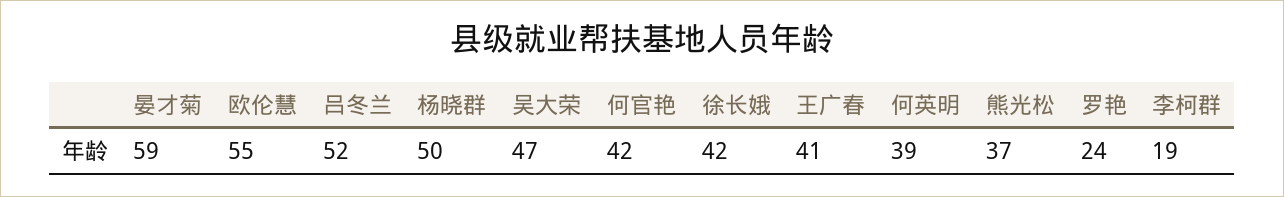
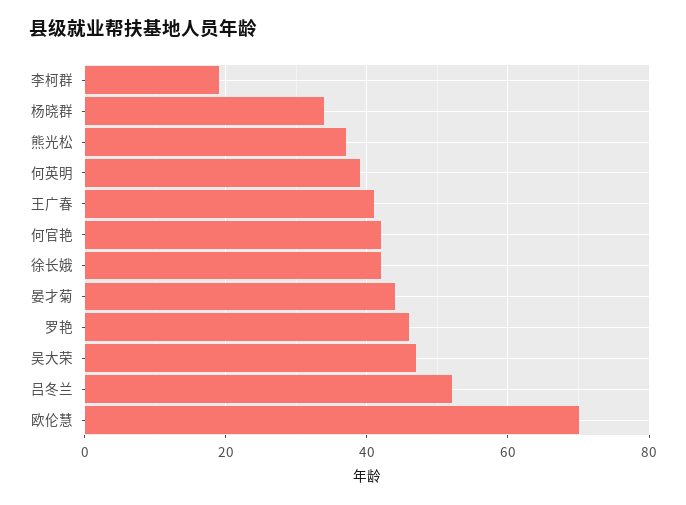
晏才菊: 59 -> 45
欧伦慧: 55 -> 70
杨晓群: 50 -> 35
罗艳: 24 -> 45

